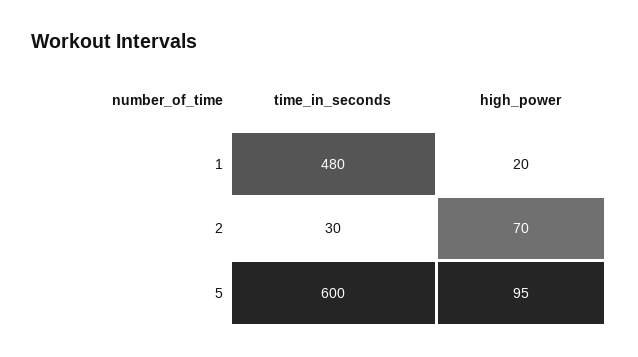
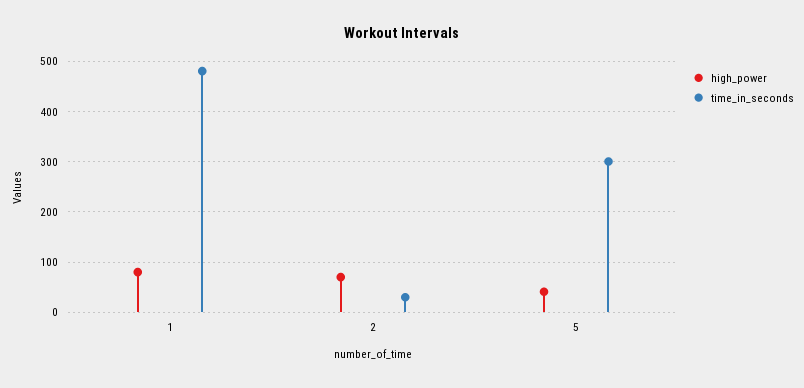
high_power, 1: 20 -> 80
time_in_seconds, 5: 600 -> 300
high_power, 5: 95 -> 40

